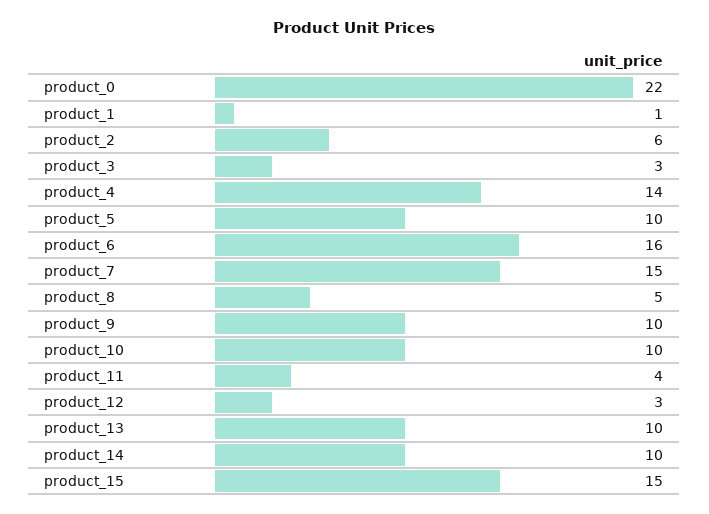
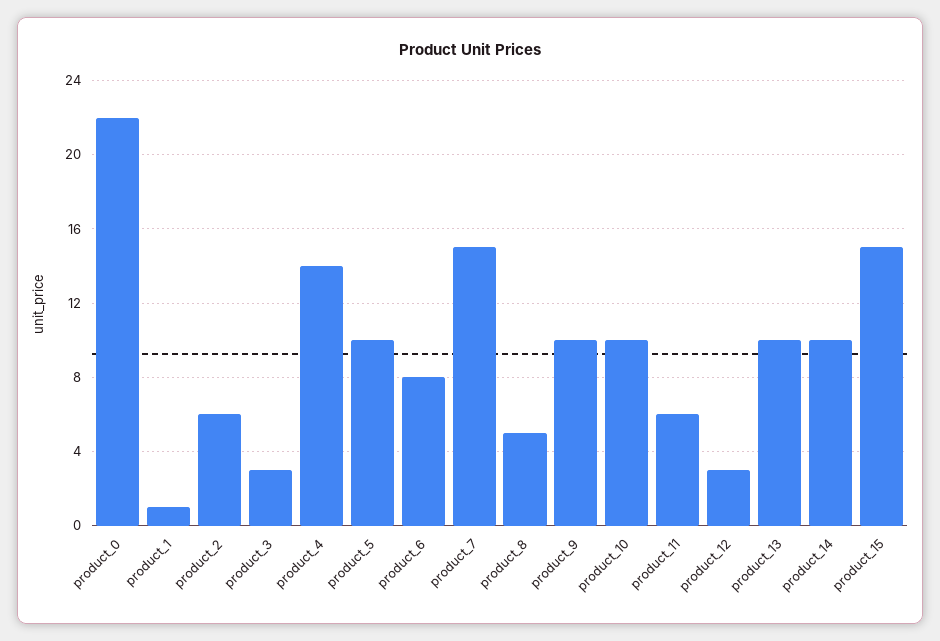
product_6: 16 -> 8
product_11: 4 -> 6

